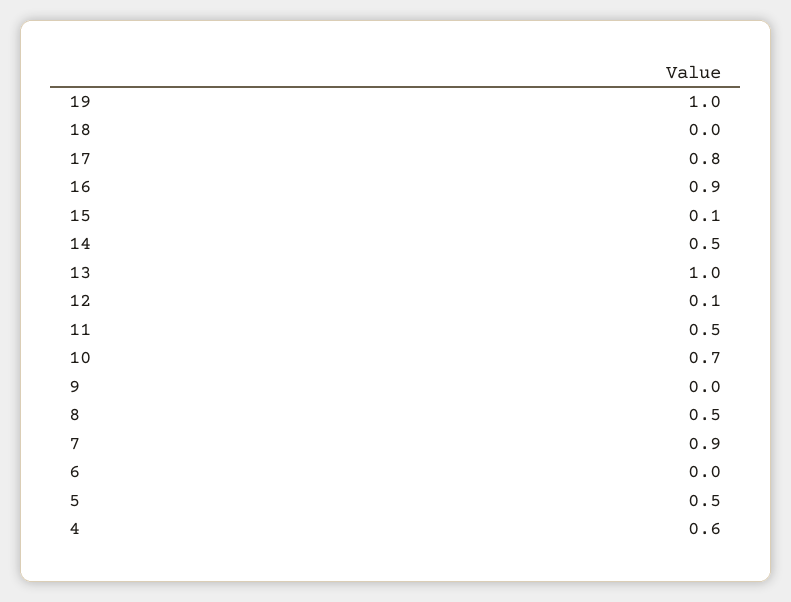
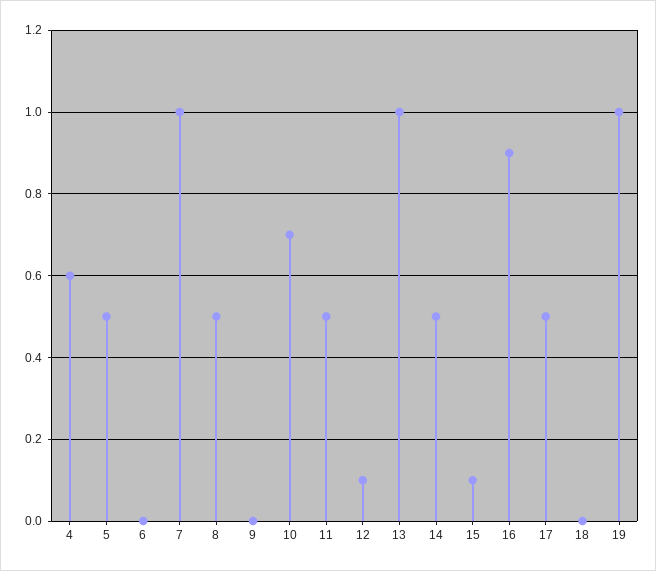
17: 0.8 -> 0.5
7: 0.9 -> 1

